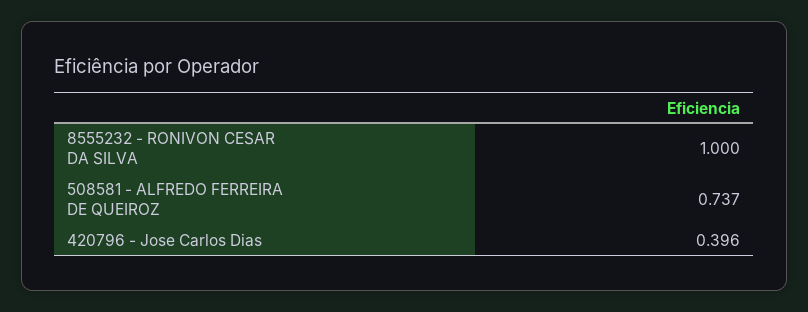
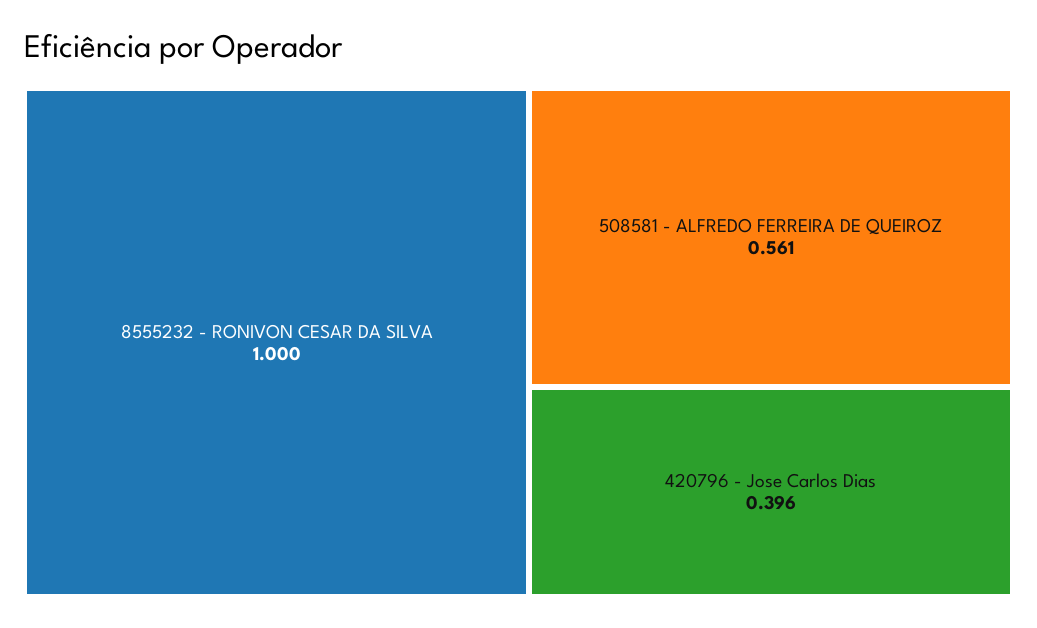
508581 - ALFREDO FERREIRA DE QUEIROZ: 0.737 -> 0.561

